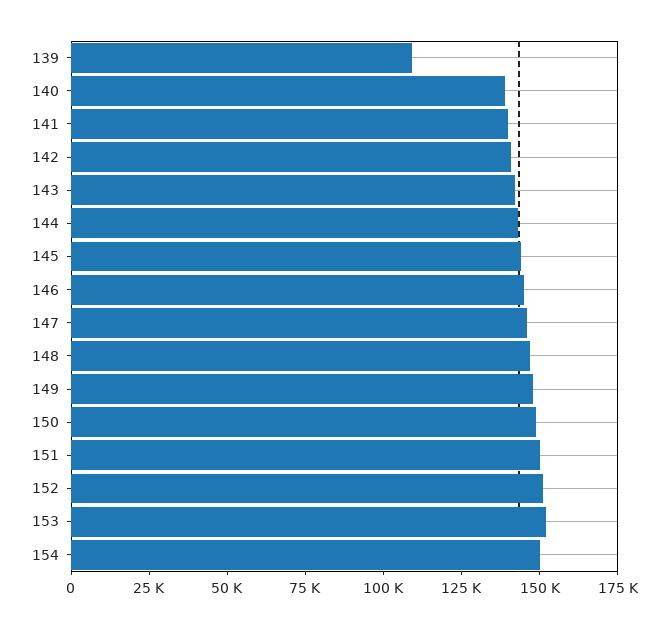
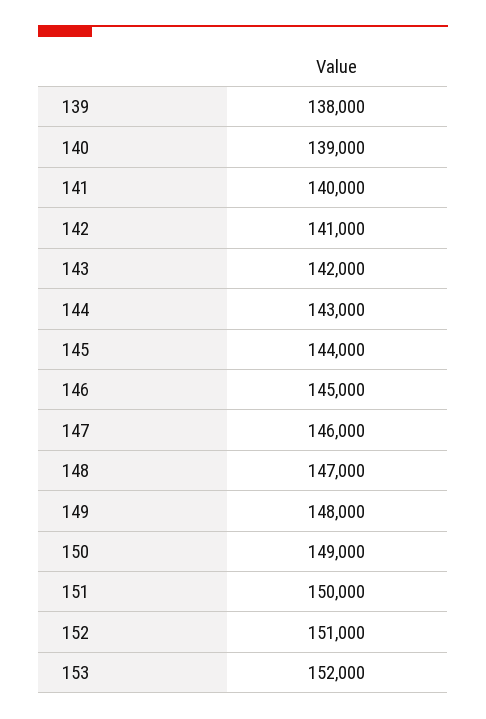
139: 110000 -> 138000
154: 150000 -> none

